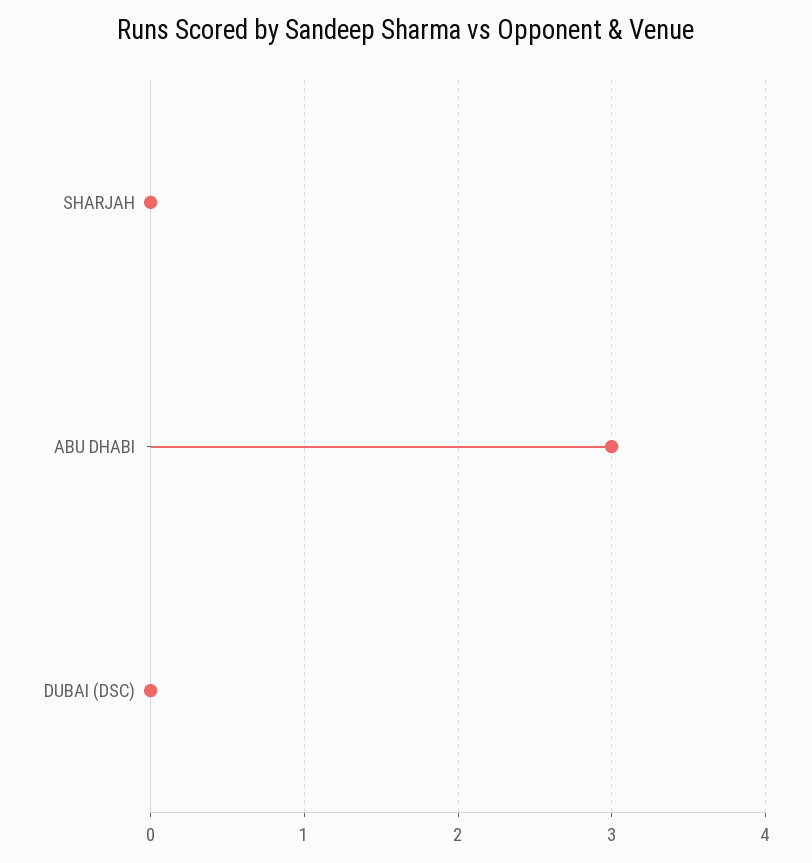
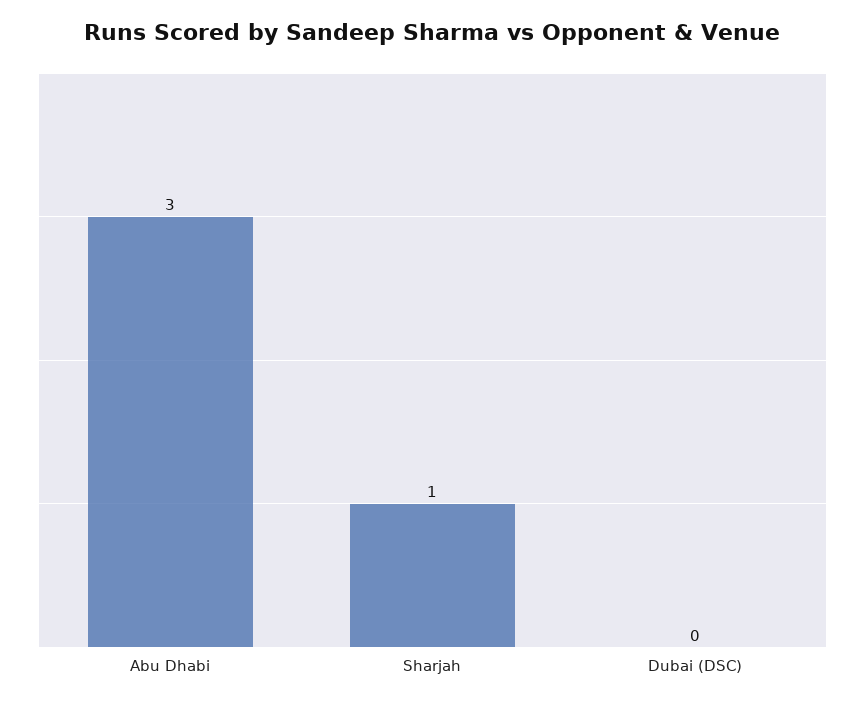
SHARJAH: 0 -> 1

